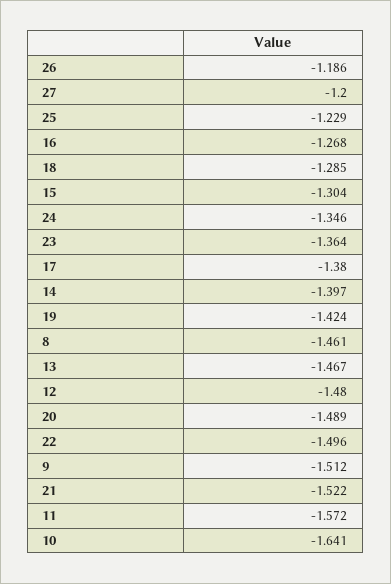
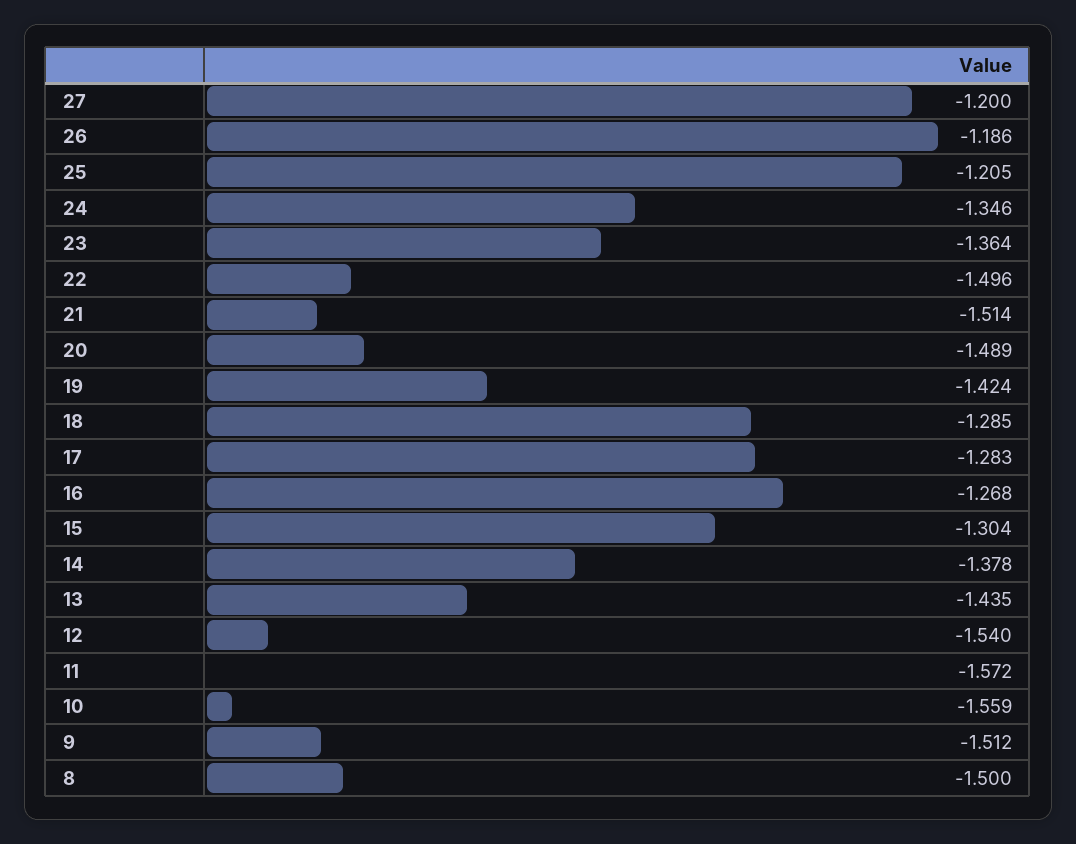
25: -1.229 -> -1.205
17: -1.38 -> -1.283
14: -1.397 -> -1.378
8: -1.461 -> -1.5
13: -1.467 -> -1.435
12: -1.48 -> -1.54
21: -1.522 -> -1.514
10: -1.641 -> -1.559

